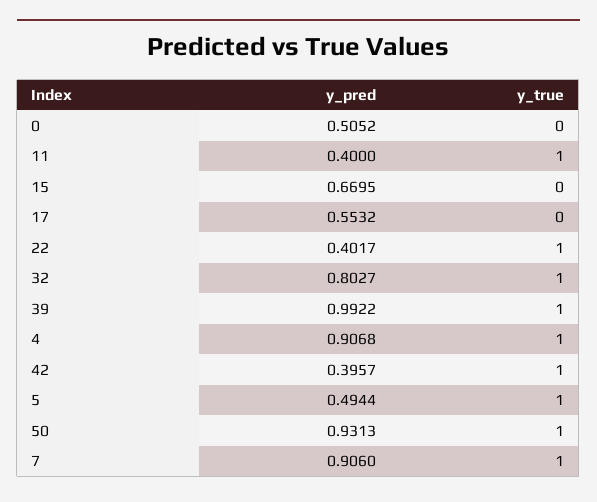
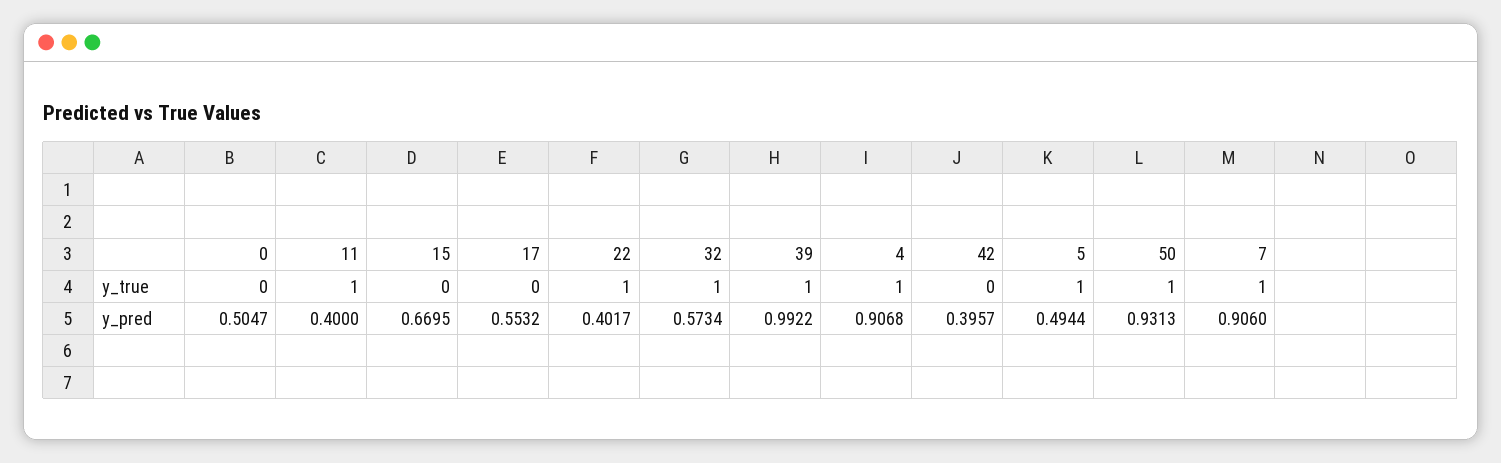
y_pred, 0: 0.5052 -> 0.5047
y_pred, 32: 0.8027 -> 0.5734
y_true, 42: 1 -> 0

